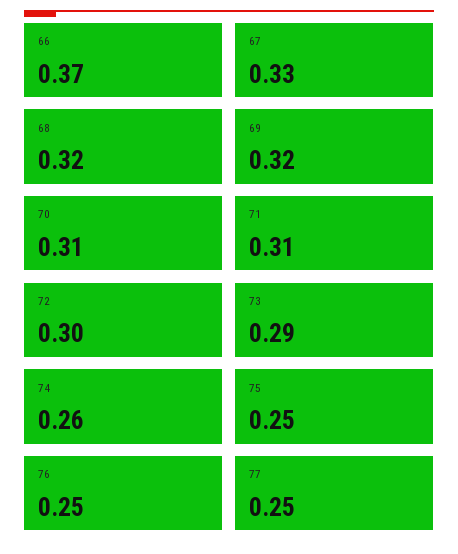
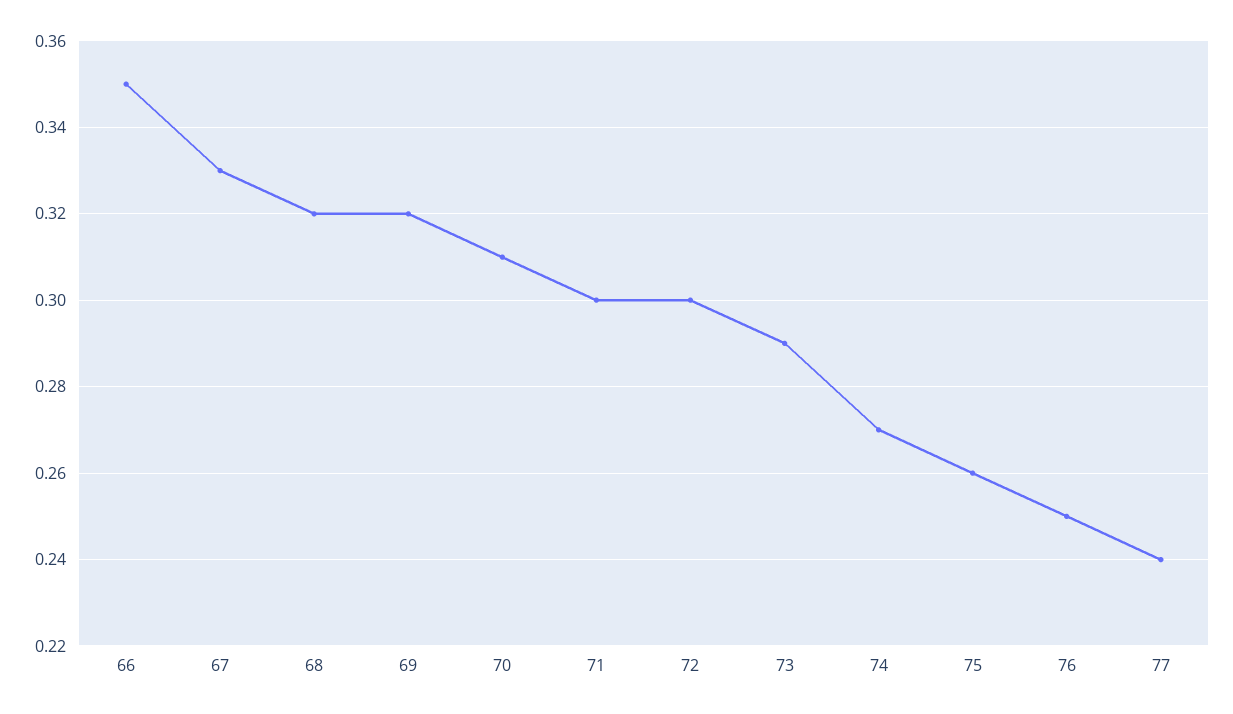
66: 0.37 -> 0.35
71: 0.31 -> 0.3
74: 0.26 -> 0.27
75: 0.25 -> 0.26
77: 0.25 -> 0.24

